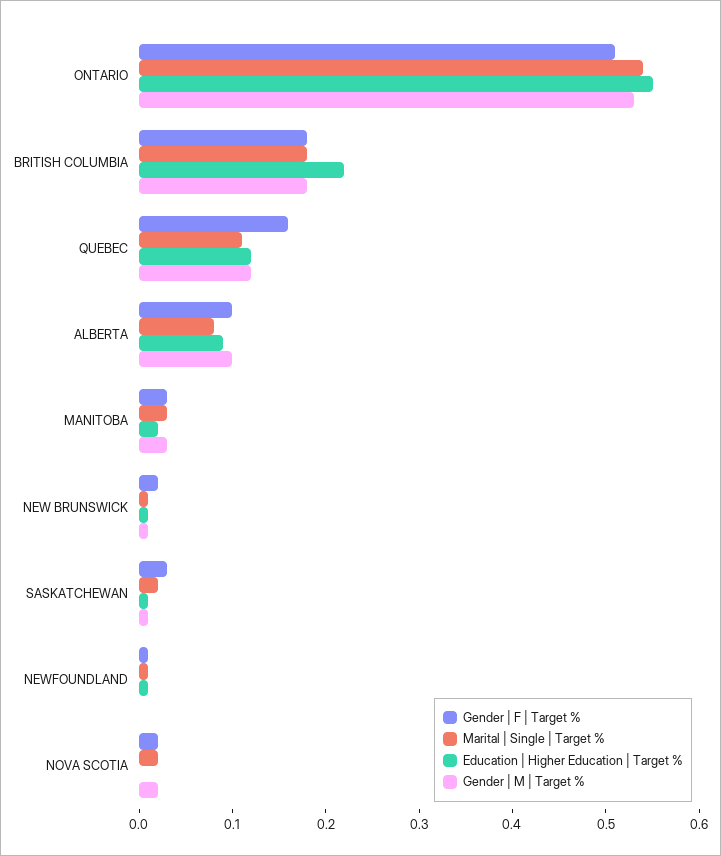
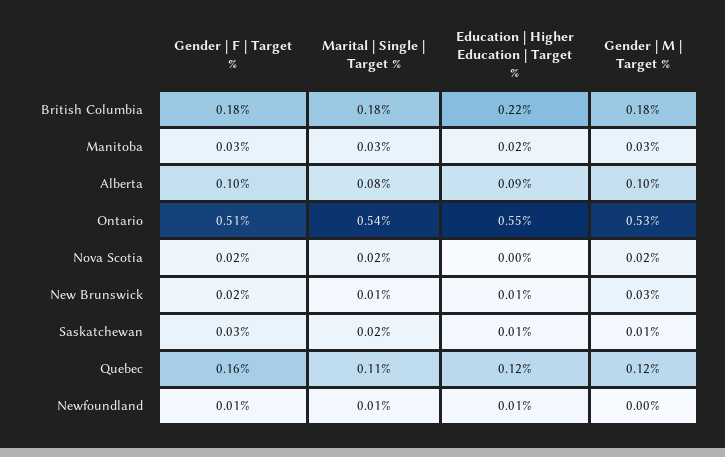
Gender | M | Target %, NEW BRUNSWICK: 0.01 -> 0.03

